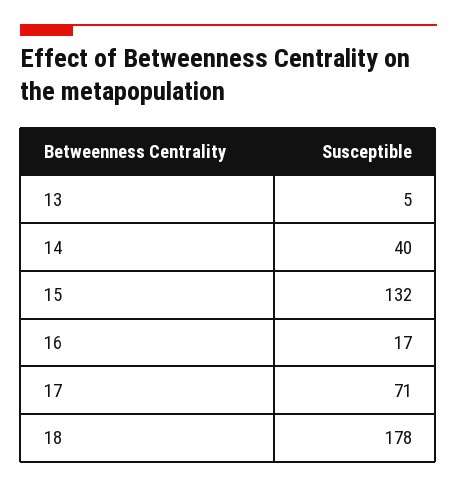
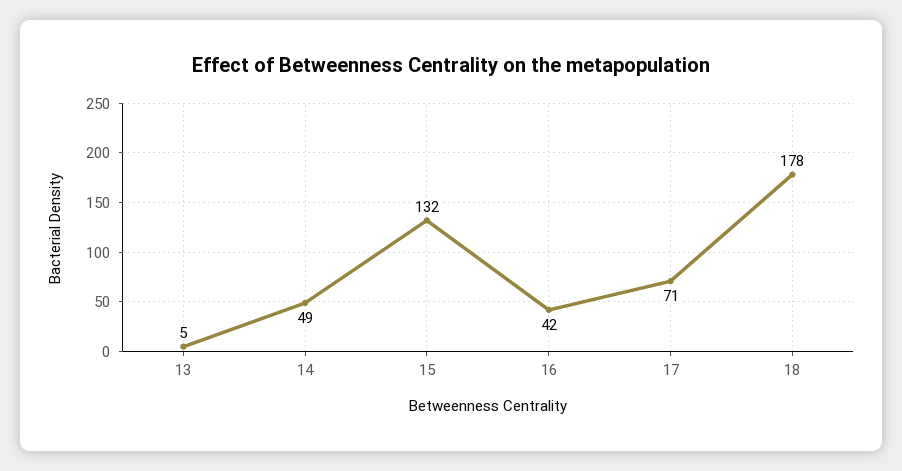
14: 40 -> 49
16: 17 -> 42

